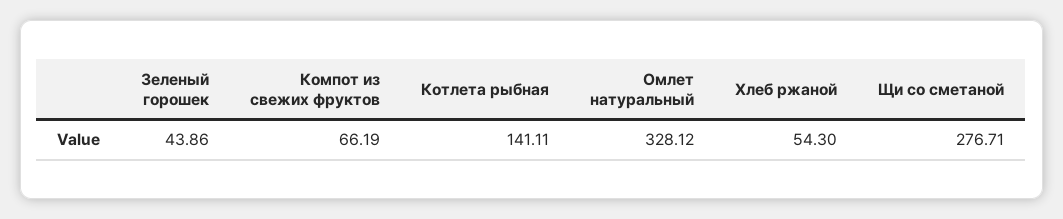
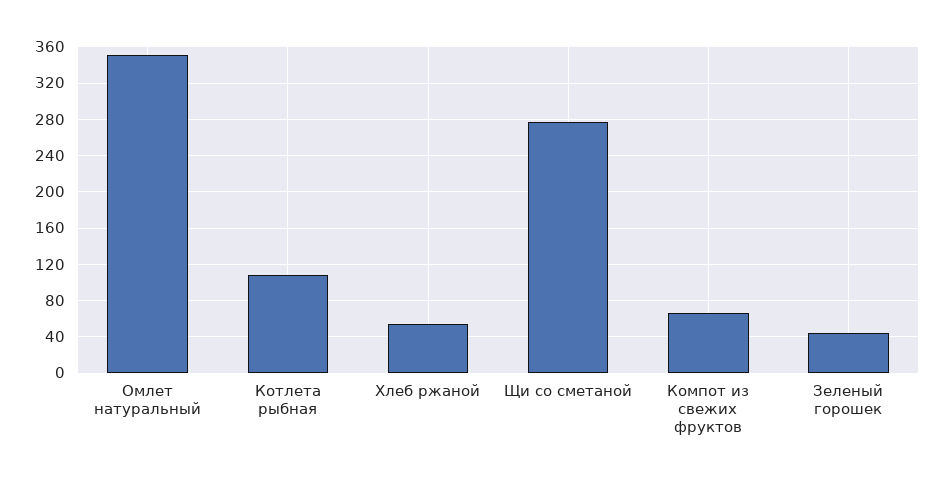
Котлета рыбная: 141.11 -> 110
Омлет натуральный: 328.12 -> 350

